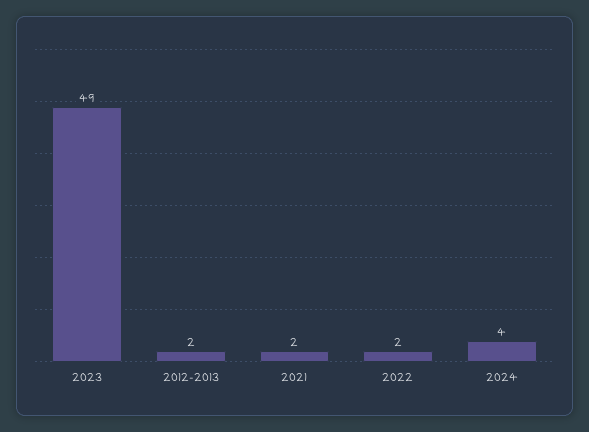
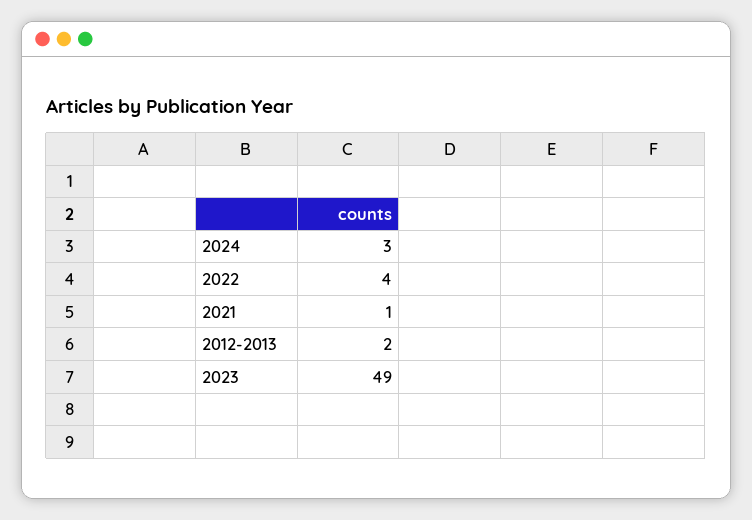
2021: 2 -> 1
2022: 2 -> 4
2024: 4 -> 3

